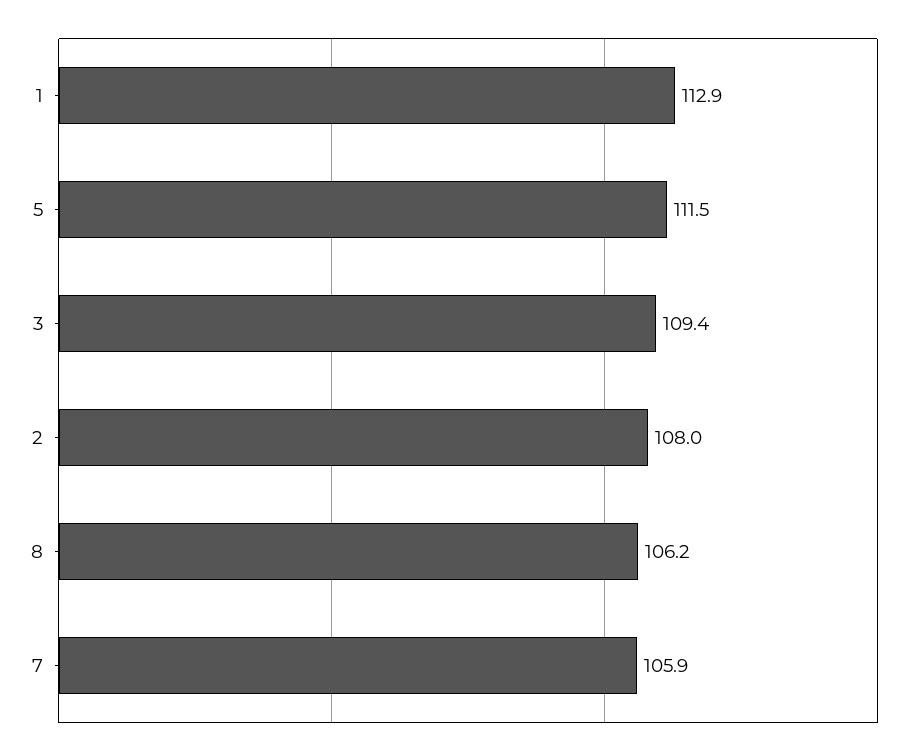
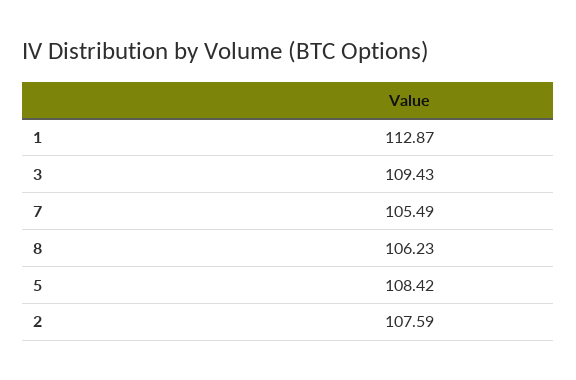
5: 111.5 -> 108.42
2: 108 -> 107.59
7: 105.9 -> 105.49

